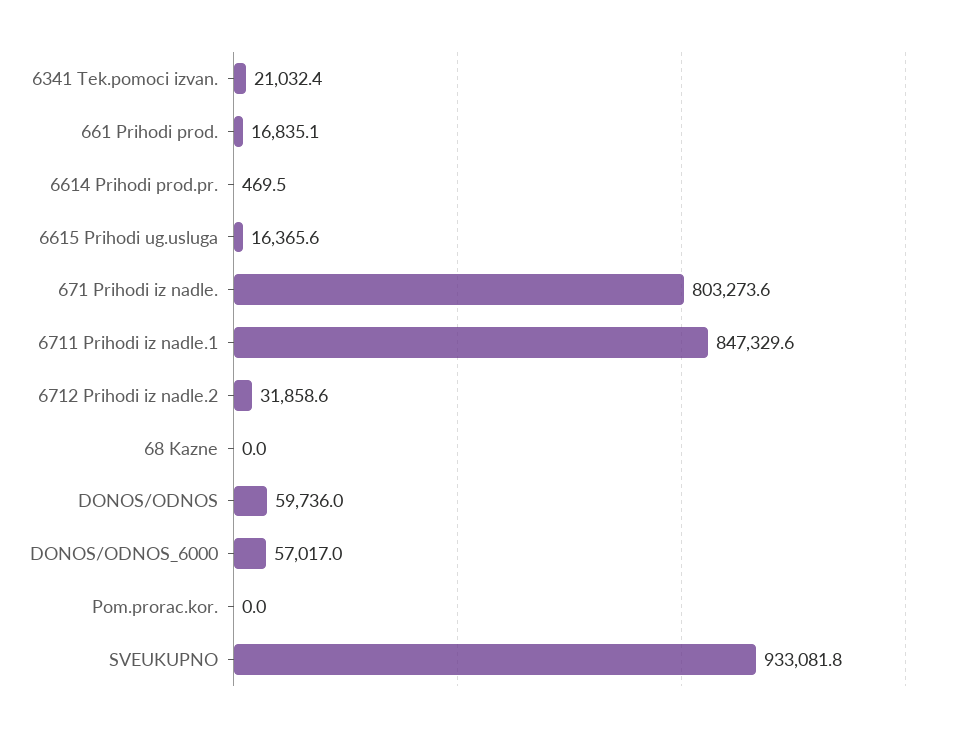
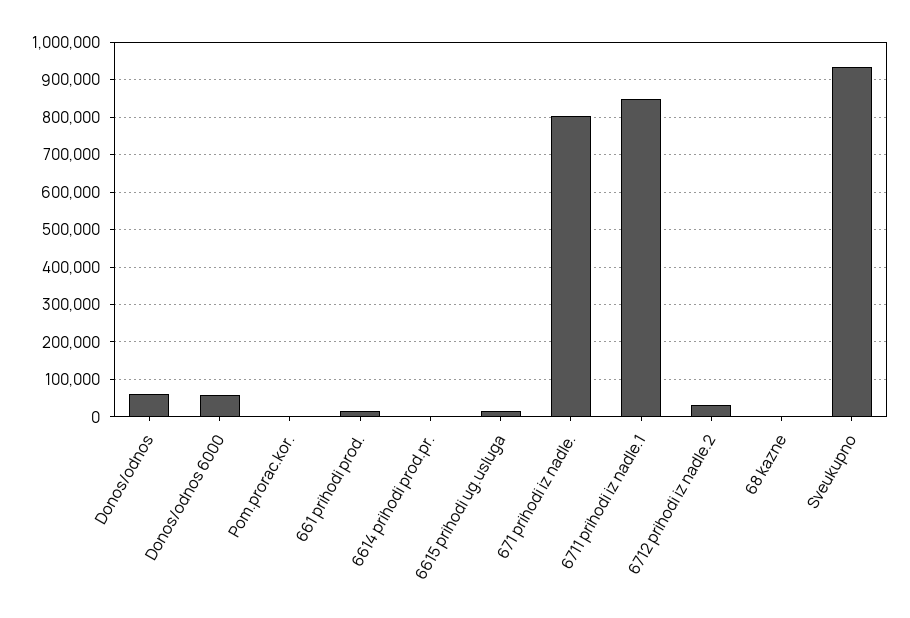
6341 Tek.pomoci izvan.: 21032.4 -> none

